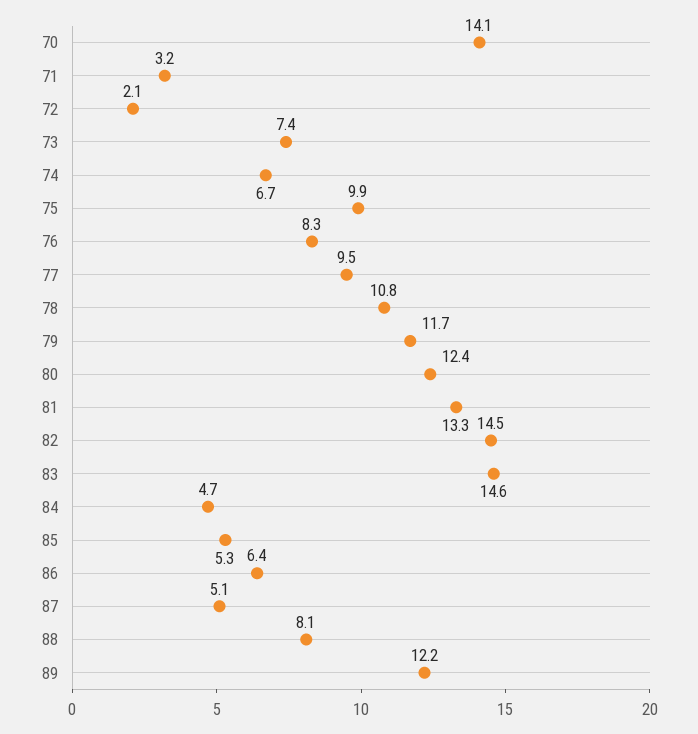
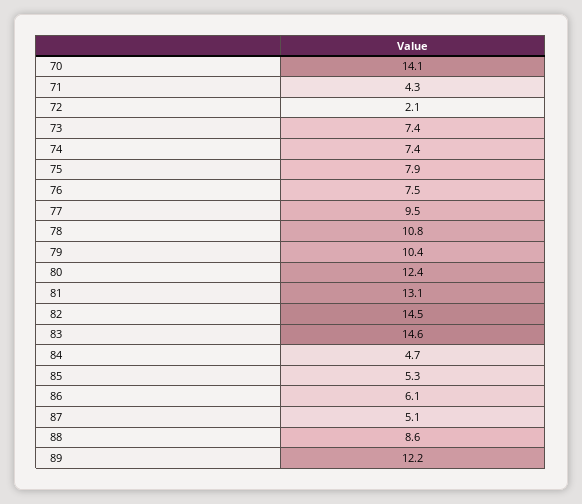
71: 3.2 -> 4.3
74: 6.7 -> 7.4
75: 9.9 -> 7.9
76: 8.3 -> 7.5
79: 11.7 -> 10.4
81: 13.3 -> 13.1
86: 6.4 -> 6.1
88: 8.1 -> 8.6

